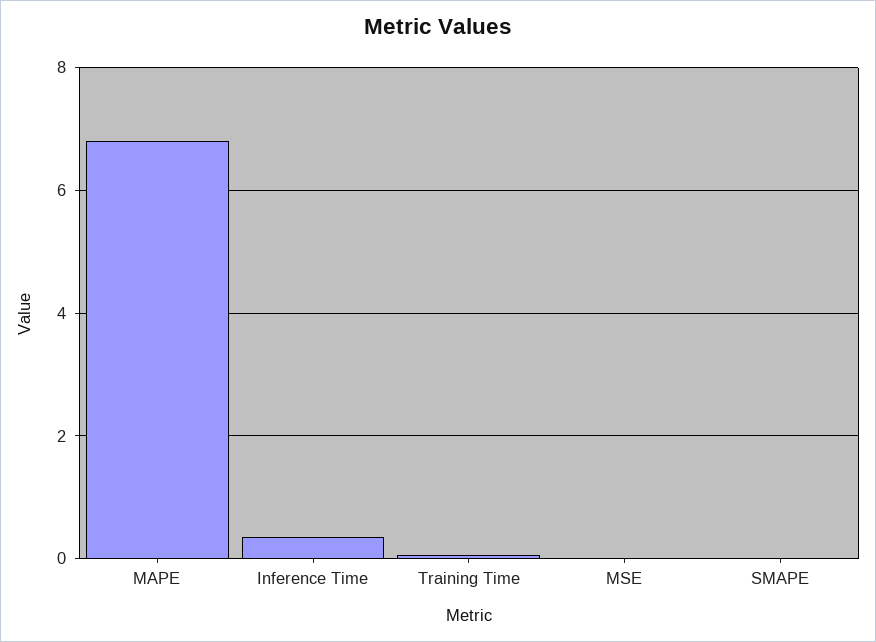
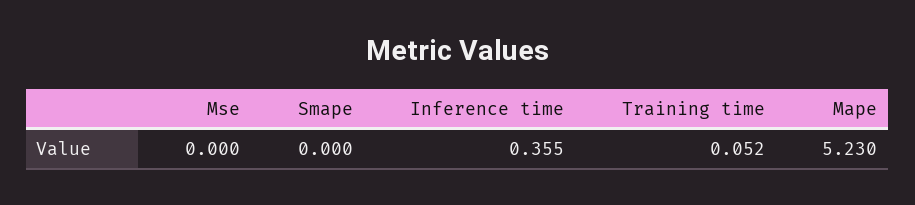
MAPE: 6.8 -> 5.23

